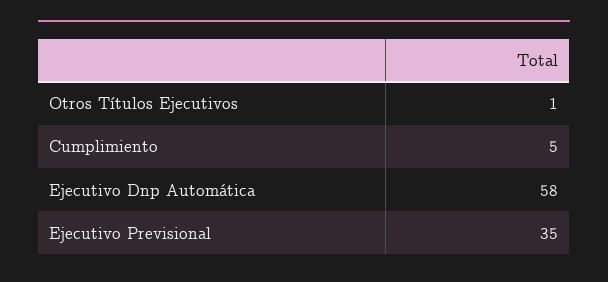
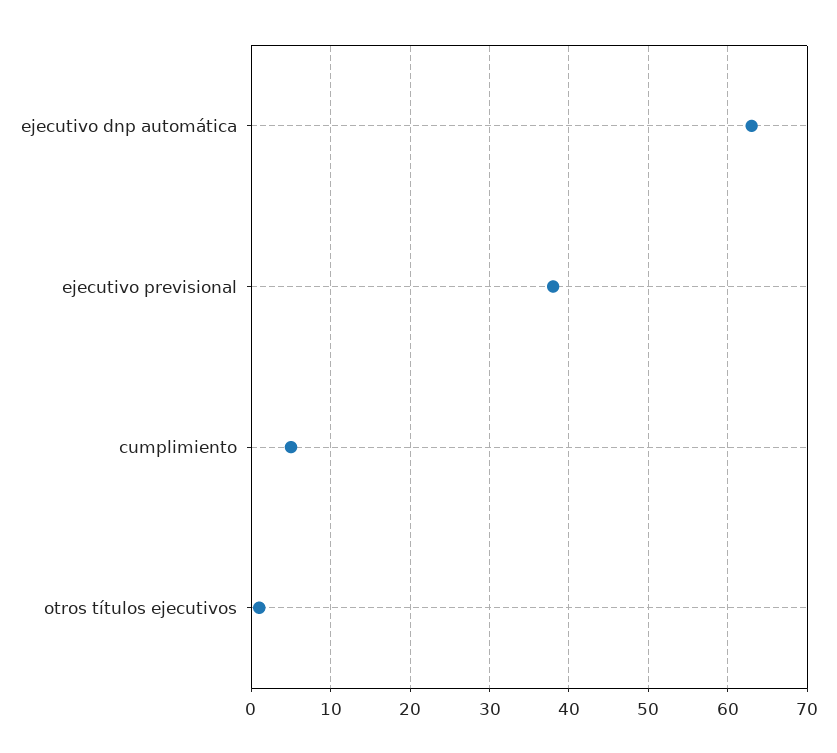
Ejecutivo Dnp Automática: 58 -> 63
Ejecutivo Previsional: 35 -> 38

